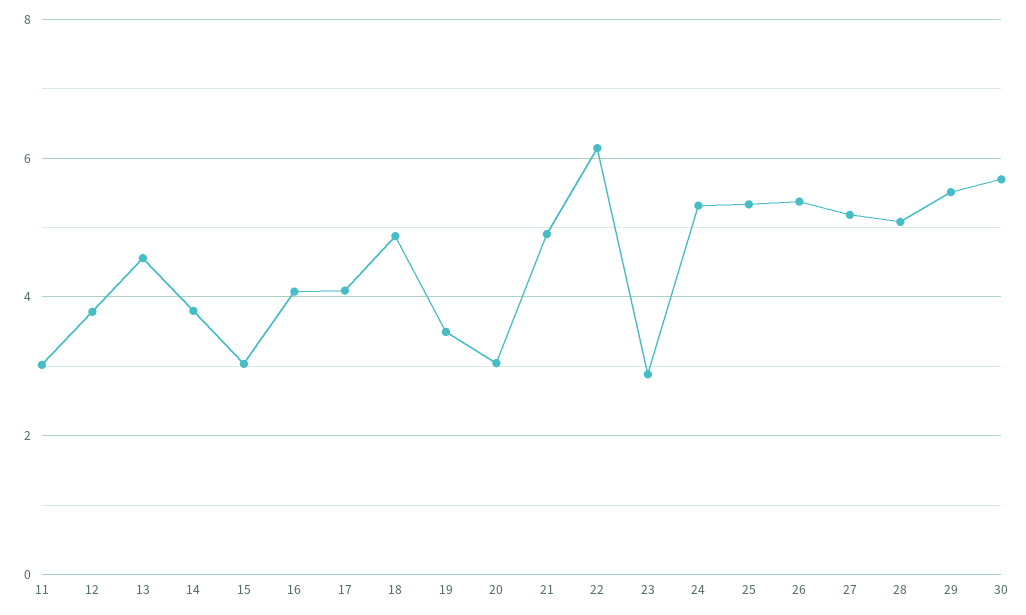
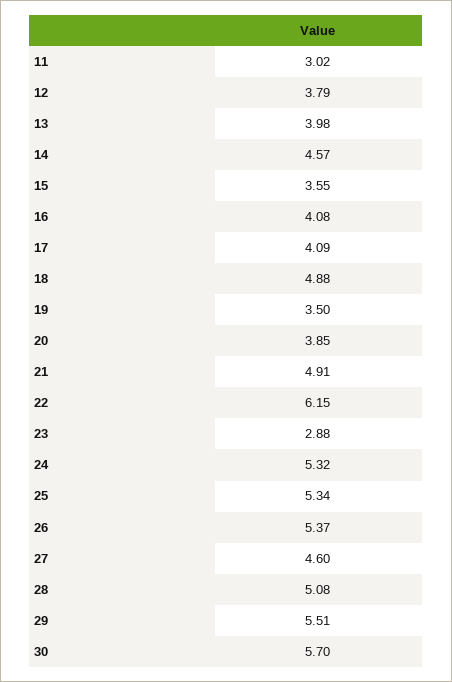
13: 4.6 -> 3.98
14: 3.8 -> 4.57
15: 3 -> 3.55
20: 3 -> 3.85
27: 5.2 -> 4.6

